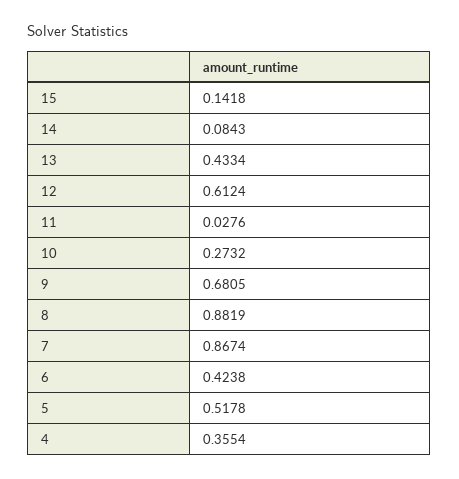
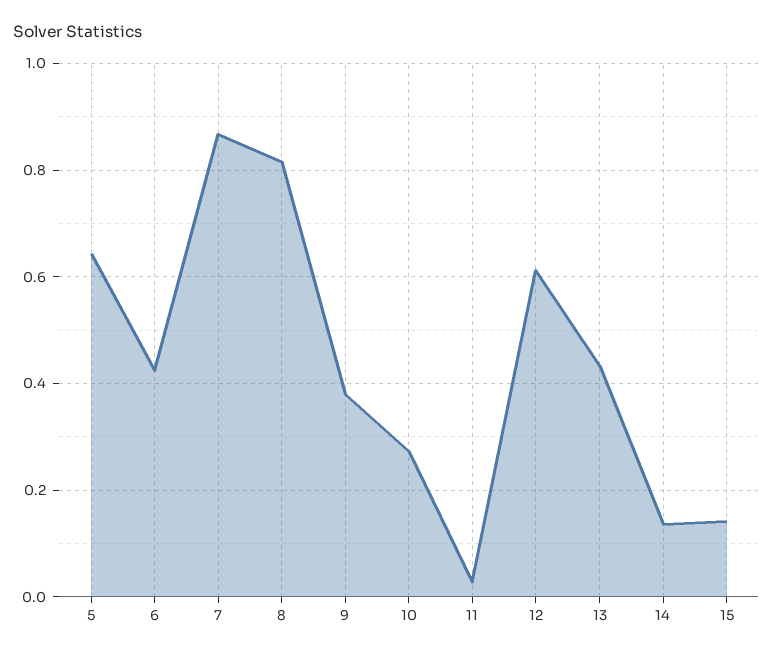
14: 0.0843 -> 0.14
9: 0.6805 -> 0.38
8: 0.8819 -> 0.82
5: 0.5178 -> 0.64
4: 0.3554 -> none

